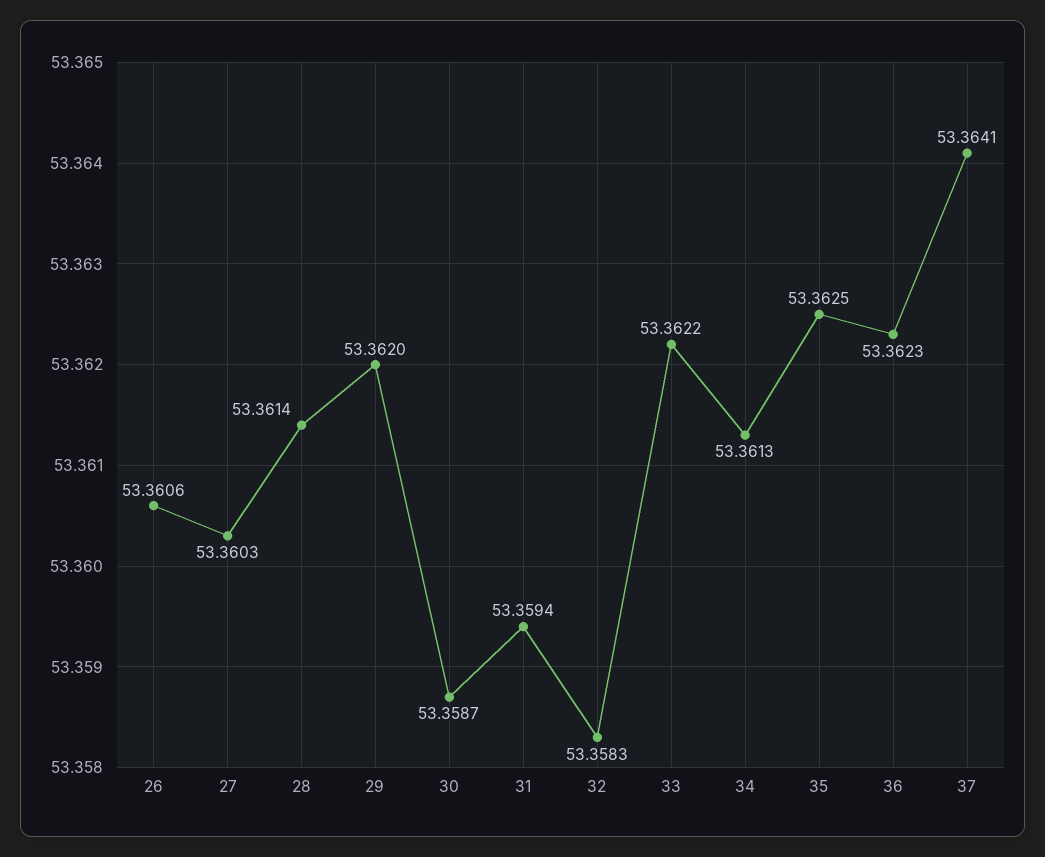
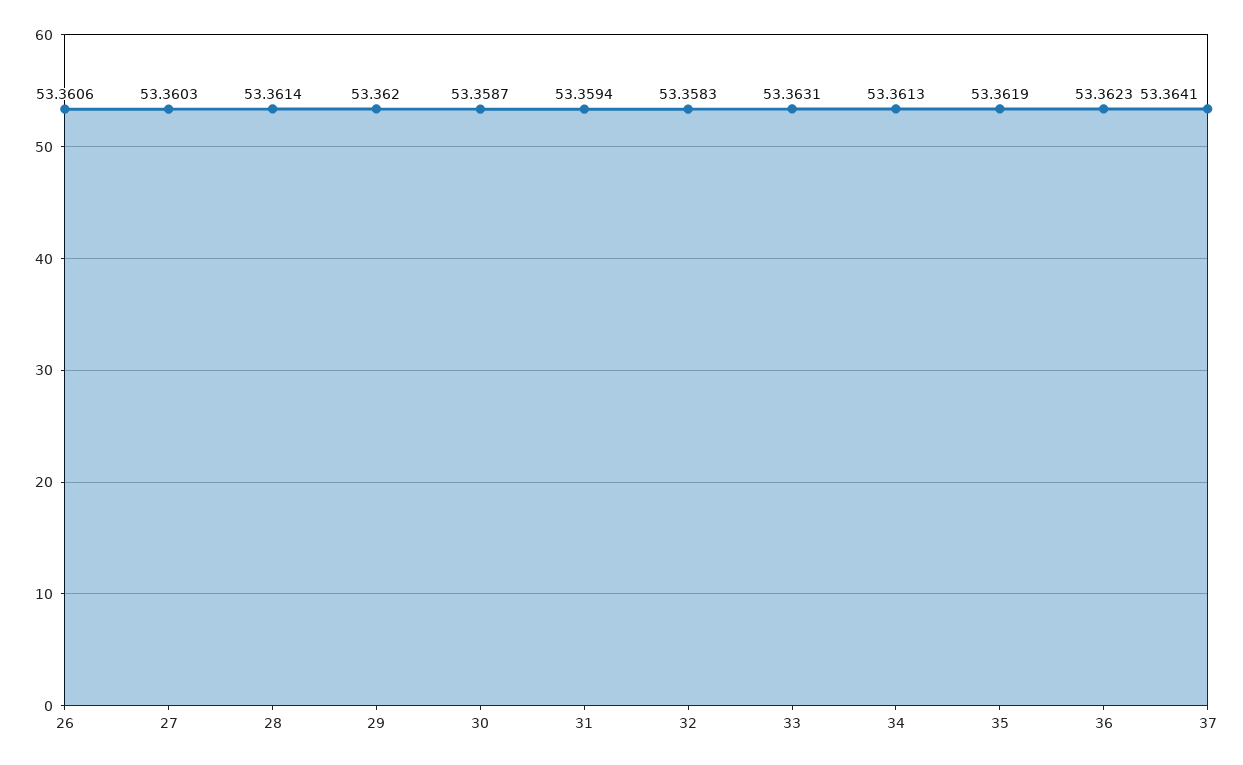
33: 53.3622 -> 53.3631
35: 53.3625 -> 53.3619

